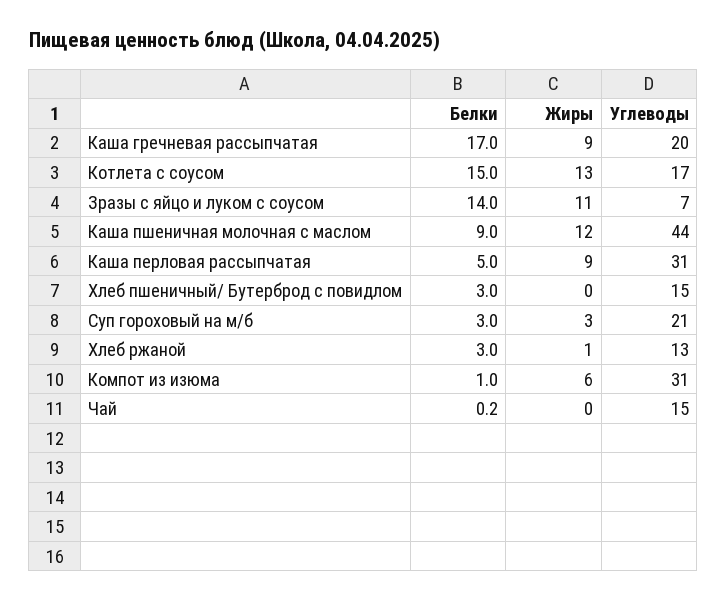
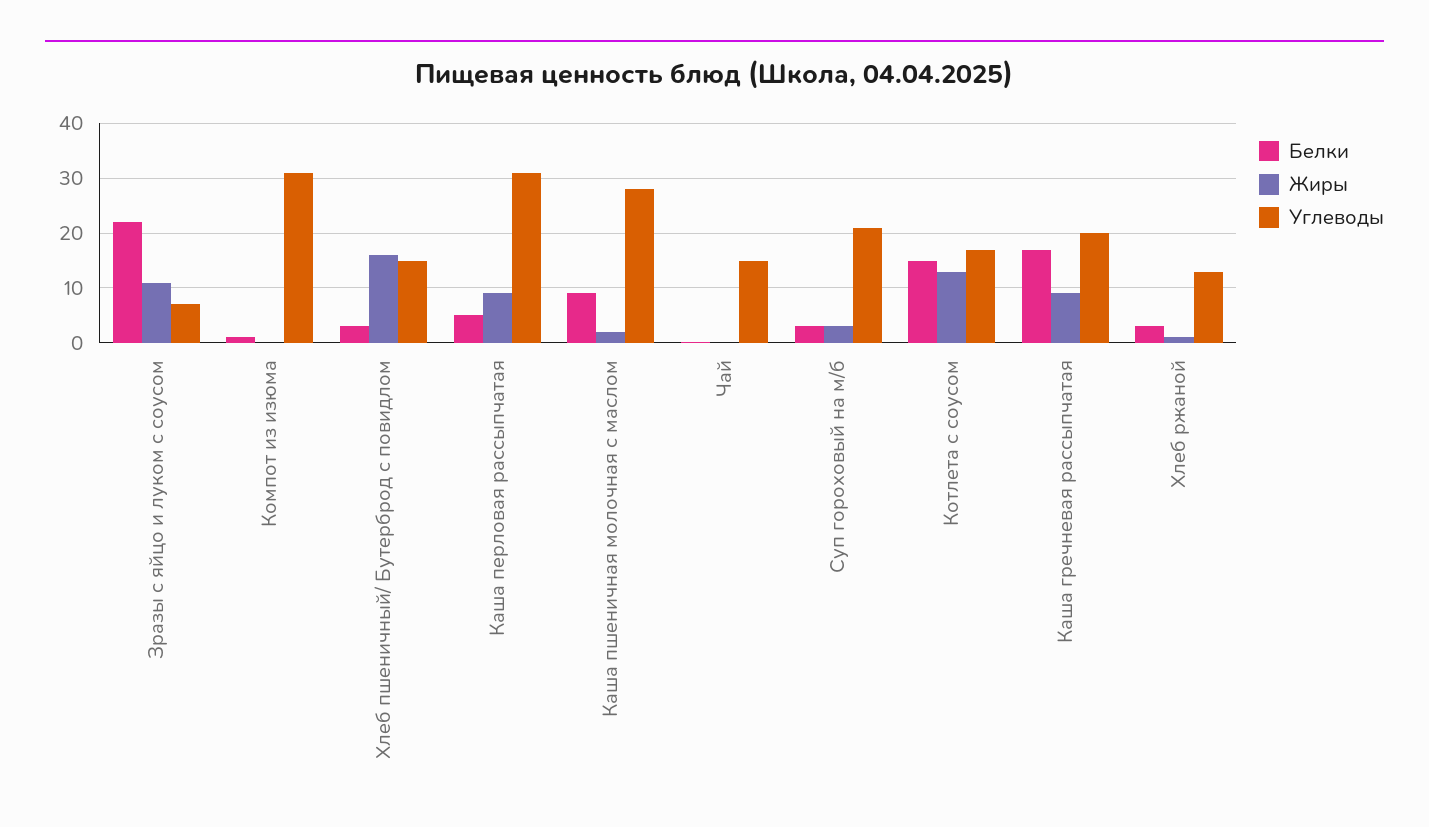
Белки, Зразы с яйцо и луком с соусом: 14 -> 22
Жиры, Каша пшеничная молочная с маслом: 12 -> 2
Углеводы, Каша пшеничная молочная с маслом: 44 -> 28
Жиры, Хлеб пшеничный/ Бутерброд с повидлом: 0 -> 16
Жиры, Компот из изюма: 6 -> 0

